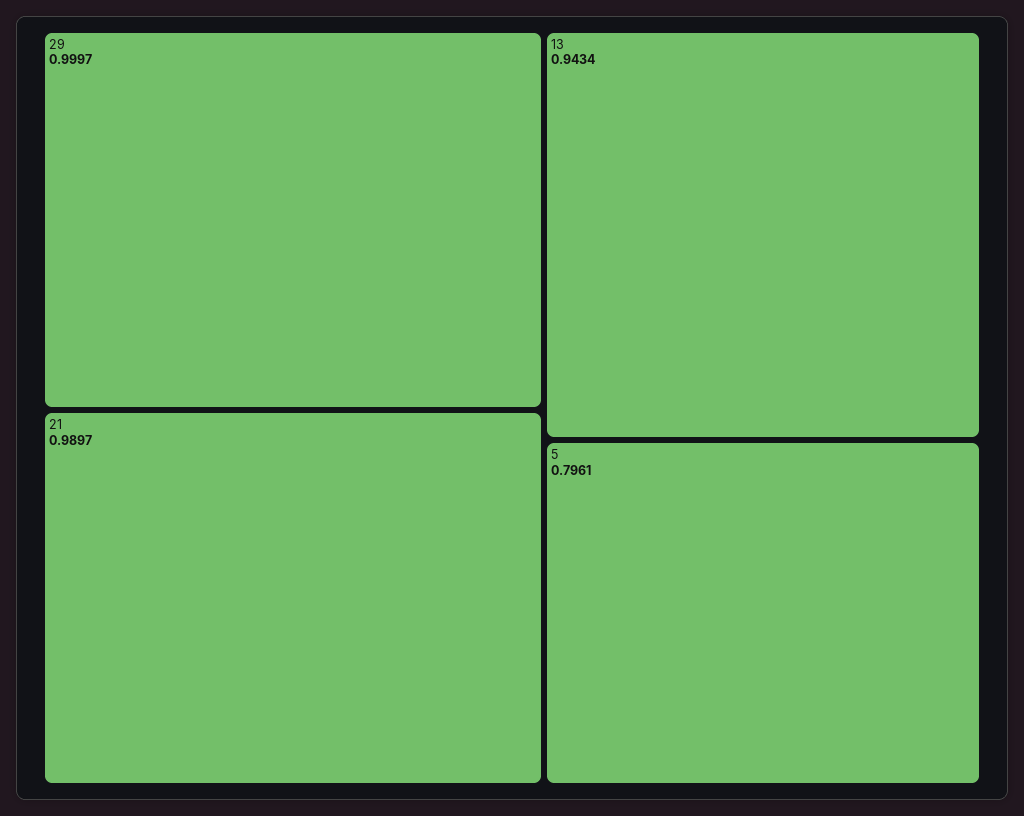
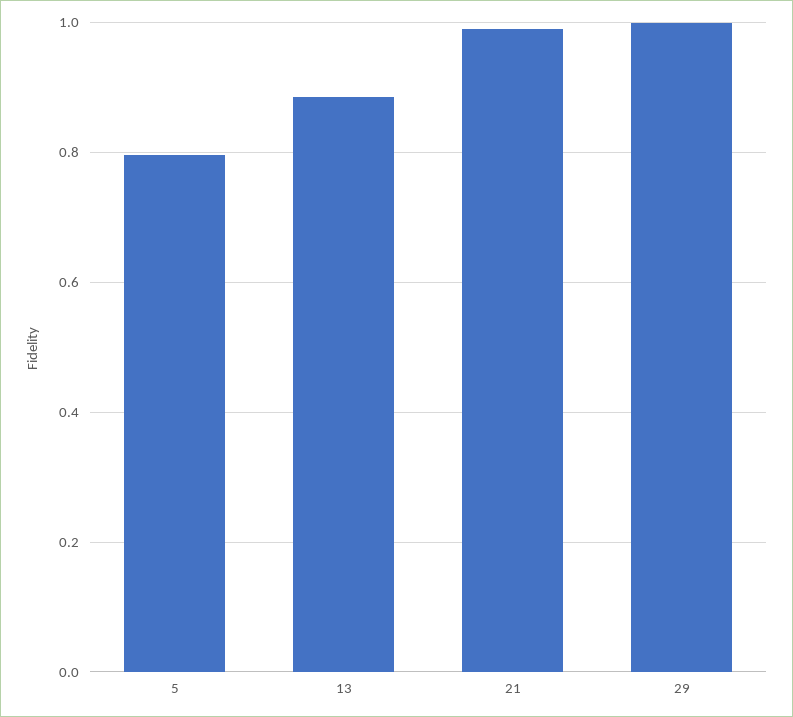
13: 0.9434 -> 0.88

